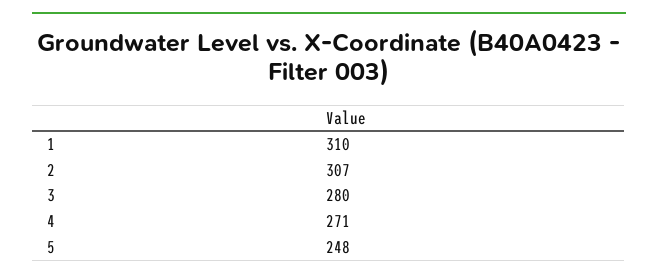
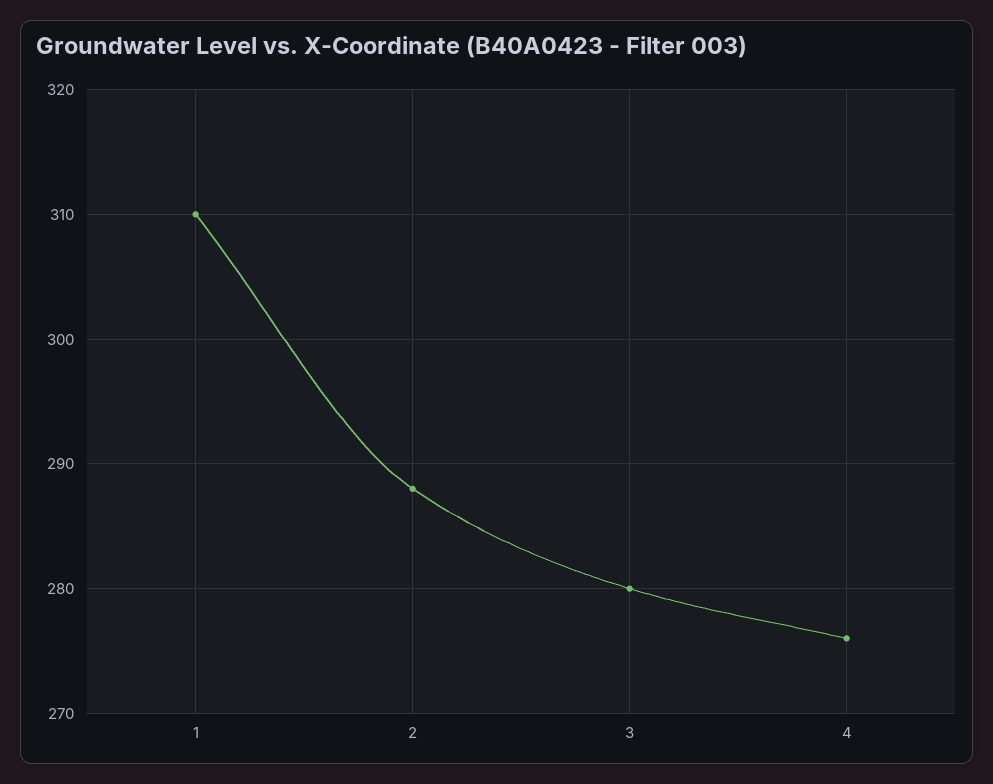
2: 307 -> 288
4: 271 -> 276
5: 248 -> none

